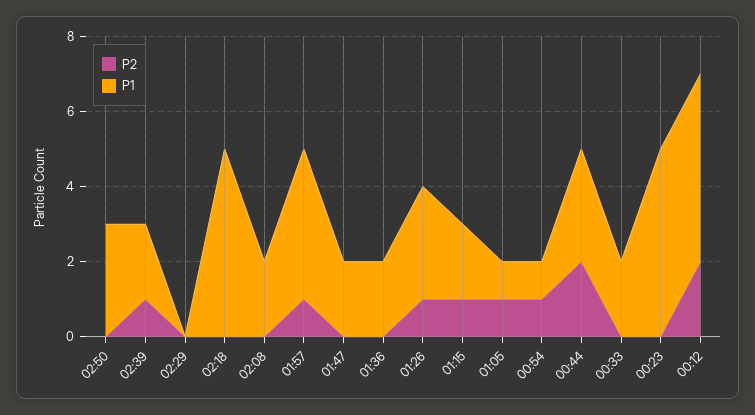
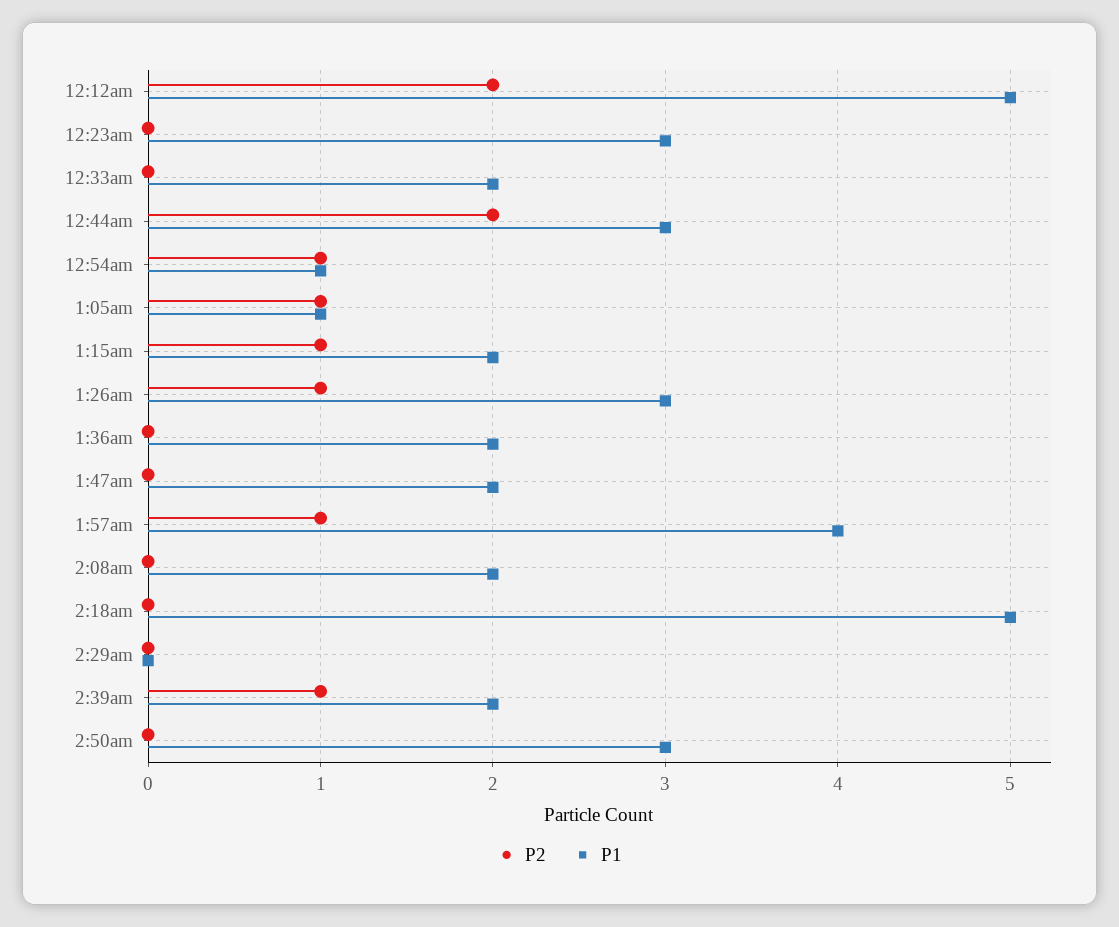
P1, 00:23: 5 -> 3

